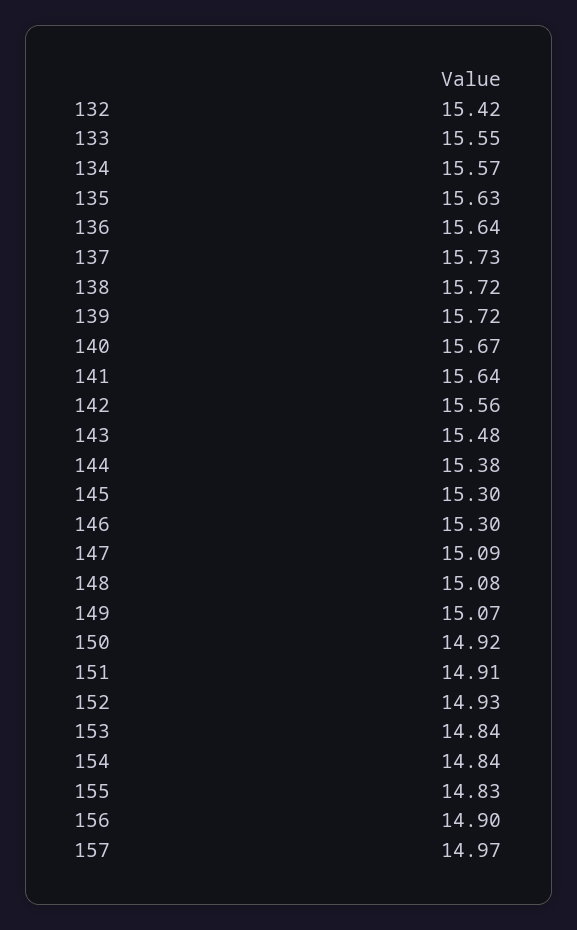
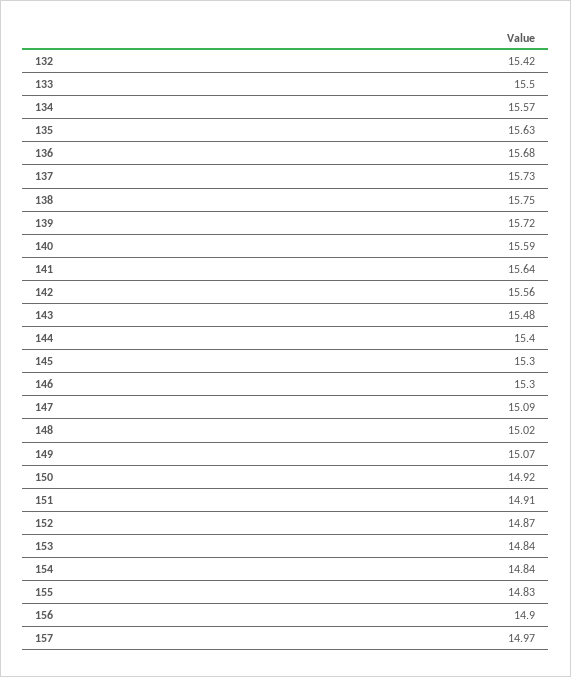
133: 15.55 -> 15.5
136: 15.64 -> 15.68
138: 15.72 -> 15.75
140: 15.67 -> 15.59
144: 15.38 -> 15.4
148: 15.08 -> 15.02
152: 14.93 -> 14.87

